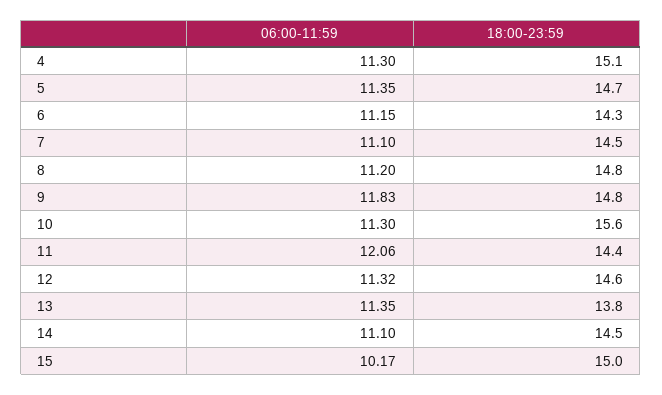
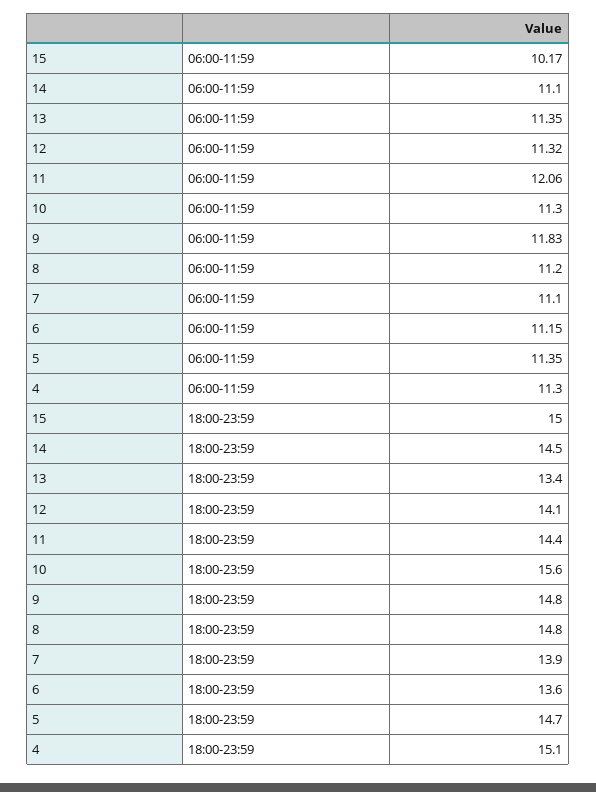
18:00-23:59, 6: 14.3 -> 13.6
18:00-23:59, 7: 14.5 -> 13.9
18:00-23:59, 12: 14.6 -> 14.1
18:00-23:59, 13: 13.8 -> 13.4

